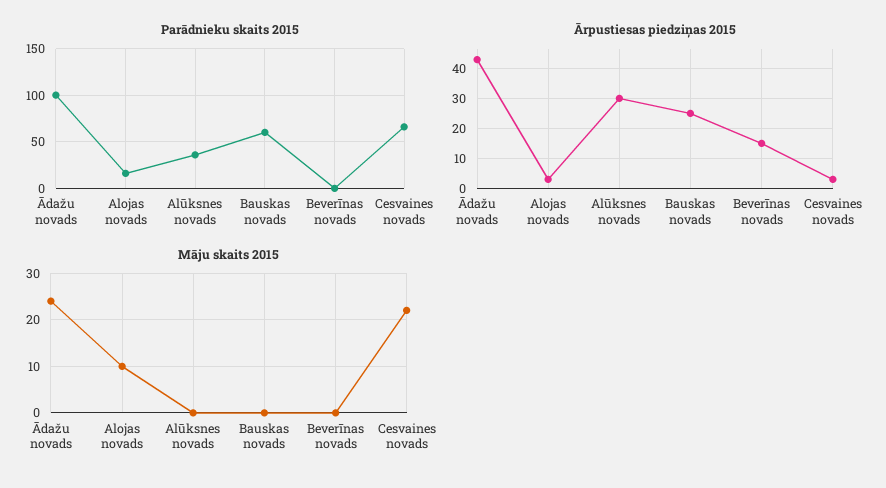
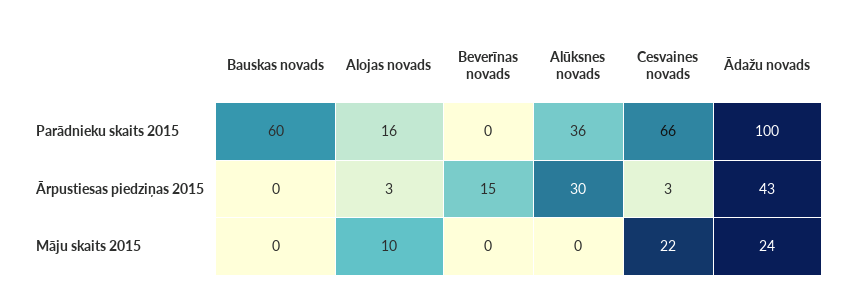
Ārpustiesas piedziņas 2015, Bauskas novads: 25 -> 0

